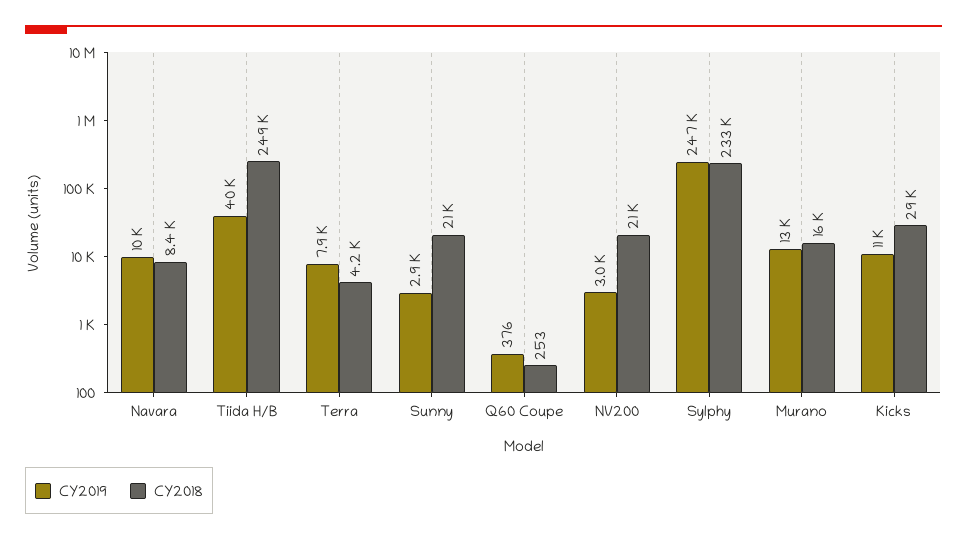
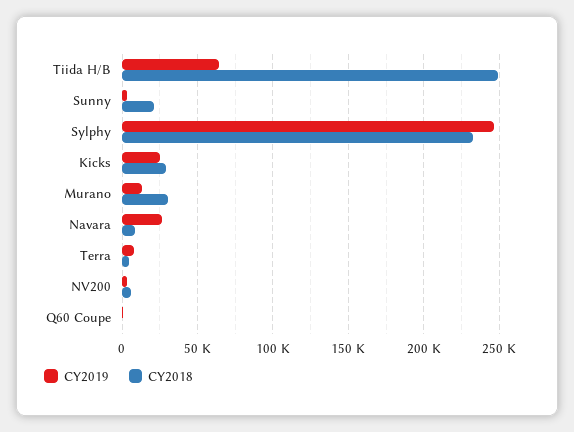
CY2019, Navara: 10000 -> 25000
CY2019, Tiida H/B: 40000 -> 65000
CY2018, NV200: 21000 -> 5000
CY2018, Murano: 16000 -> 30000
CY2019, Kicks: 11000 -> 25000

